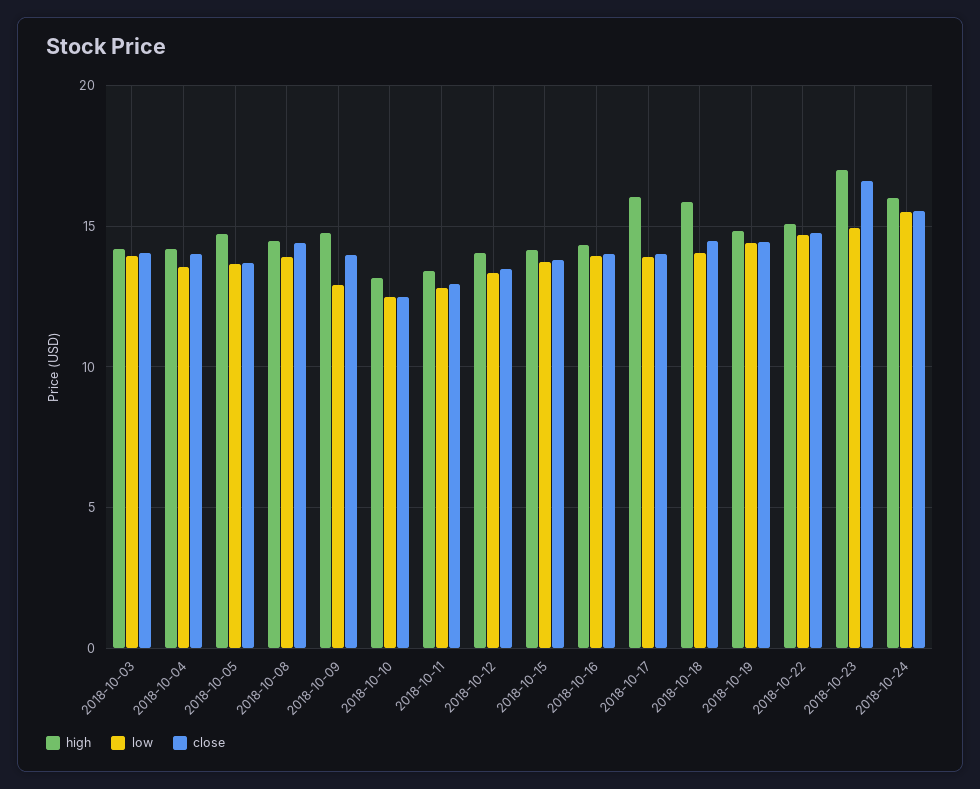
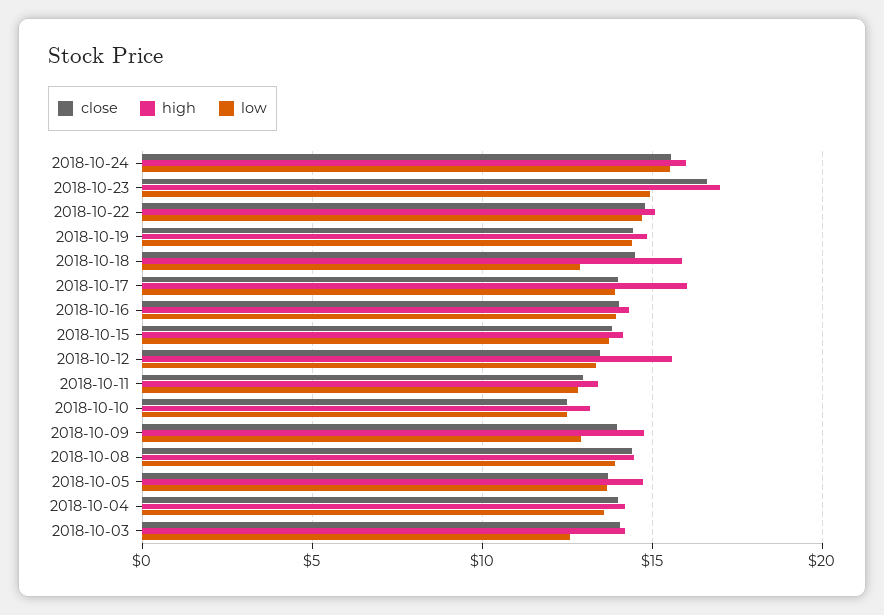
low, 2018-10-03: 14 -> 12.5
high, 2018-10-12: 14 -> 15.5
low, 2018-10-18: 14 -> 13

